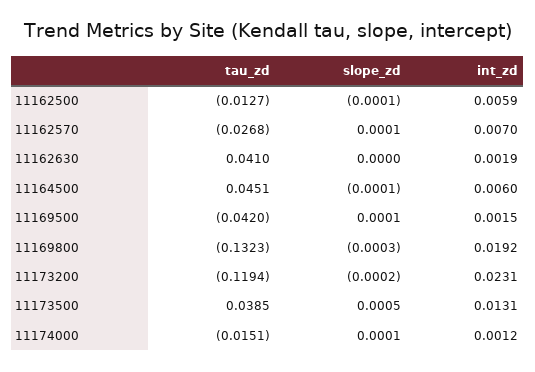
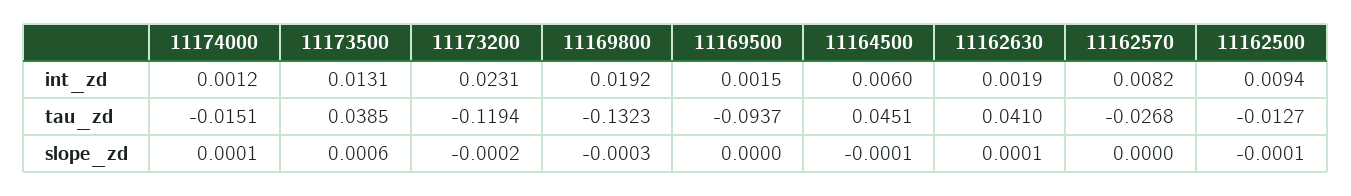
int_zd, 11162500: 0.0059 -> 0.0094
slope_zd, 11162570: 0.0001 -> 0
int_zd, 11162570: 0.007 -> 0.0082
slope_zd, 11162630: 0 -> 0.0001
tau_zd, 11169500: -0.042 -> -0.0937
slope_zd, 11169500: 0.0001 -> 0
slope_zd, 11173500: 0.0005 -> 0.0006

